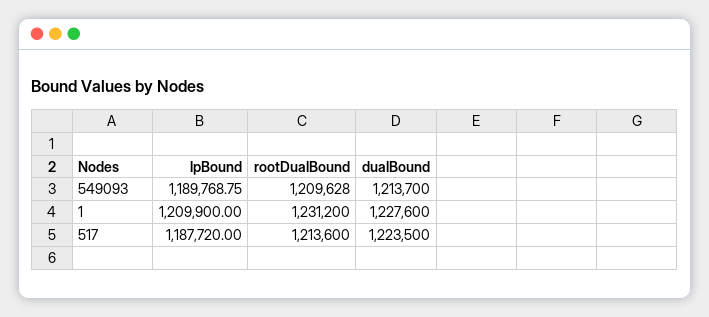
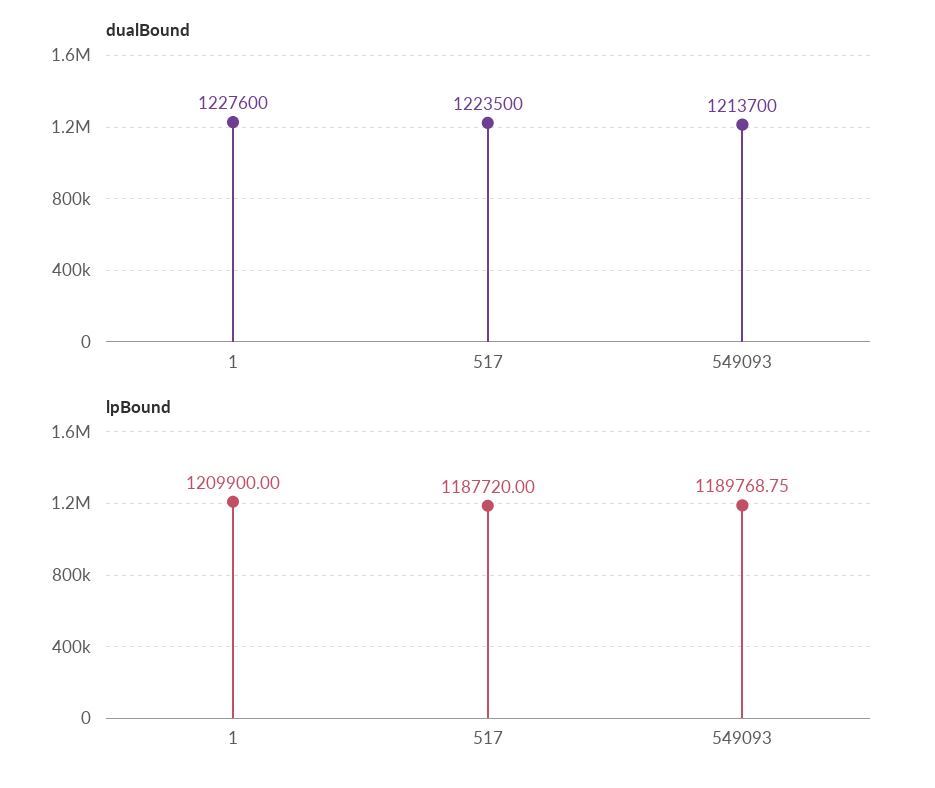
rootDualBound, 549093: 1209628 -> none
rootDualBound, 1: 1231200 -> none
rootDualBound, 517: 1213600 -> none

